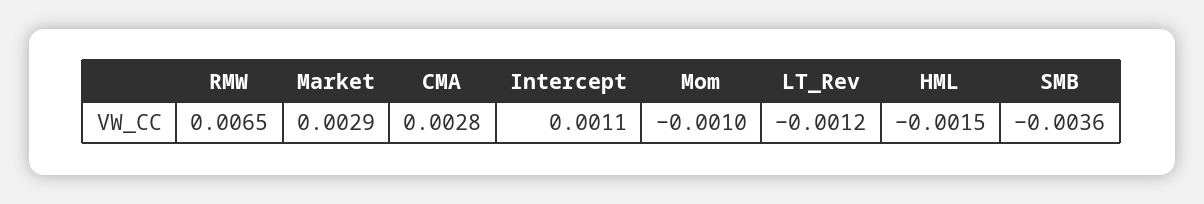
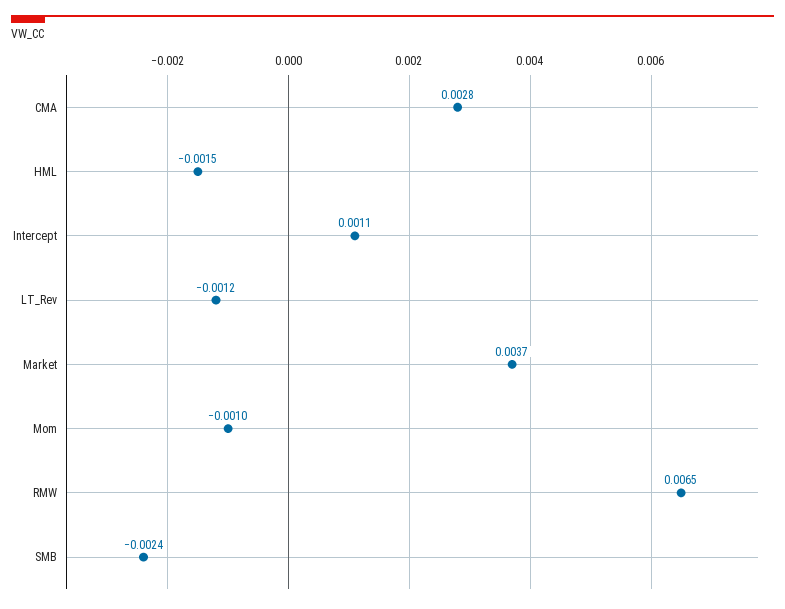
Market: 0.0029 -> 0.0037
SMB: -0.0036 -> -0.0024

